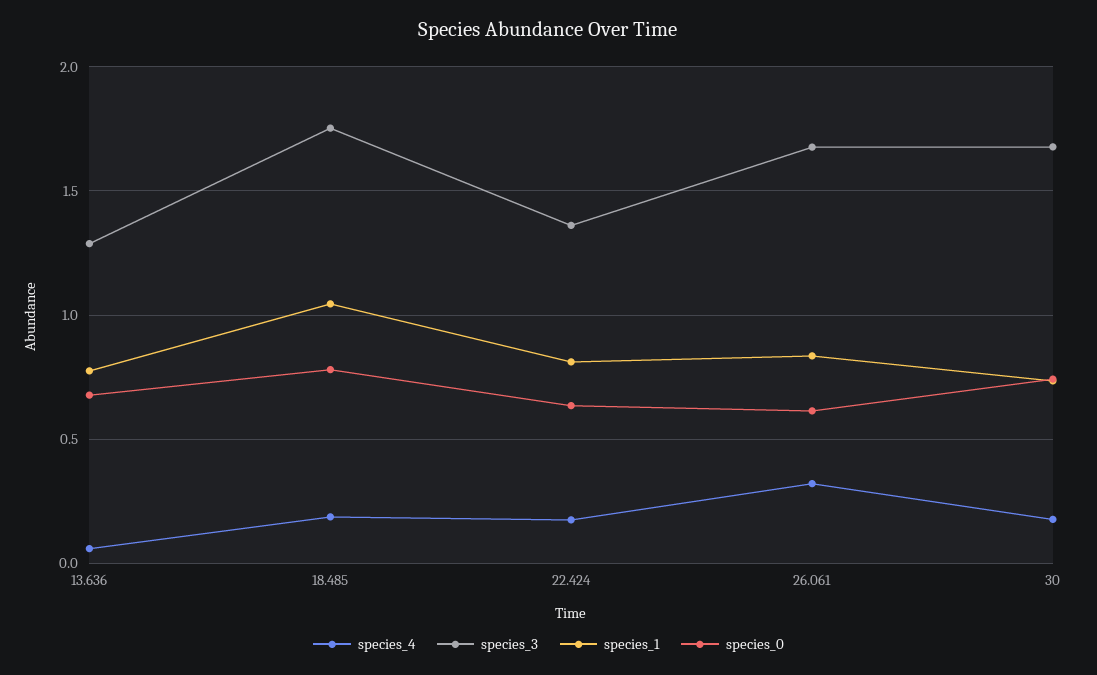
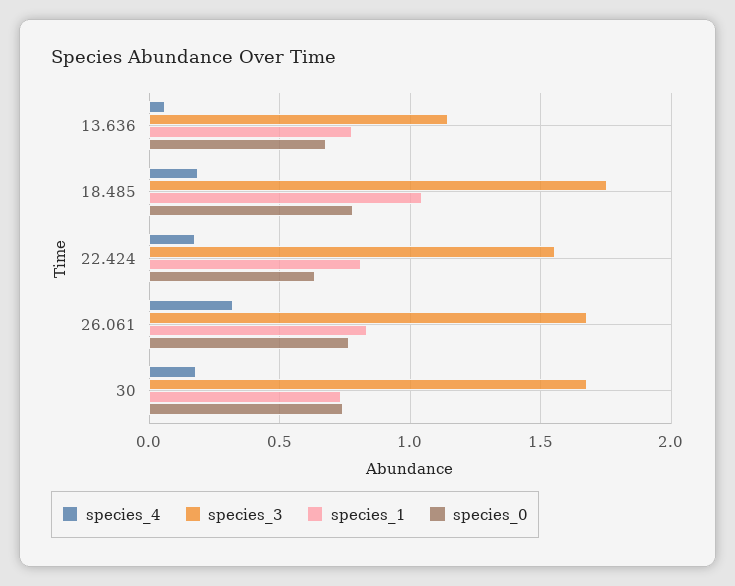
species_3, 13.636: 1.3 -> 1.15
species_3, 22.424: 1.35 -> 1.55
species_0, 26.061: 0.6 -> 0.75

